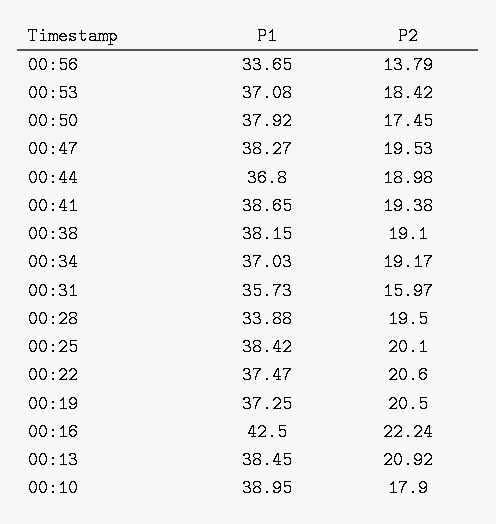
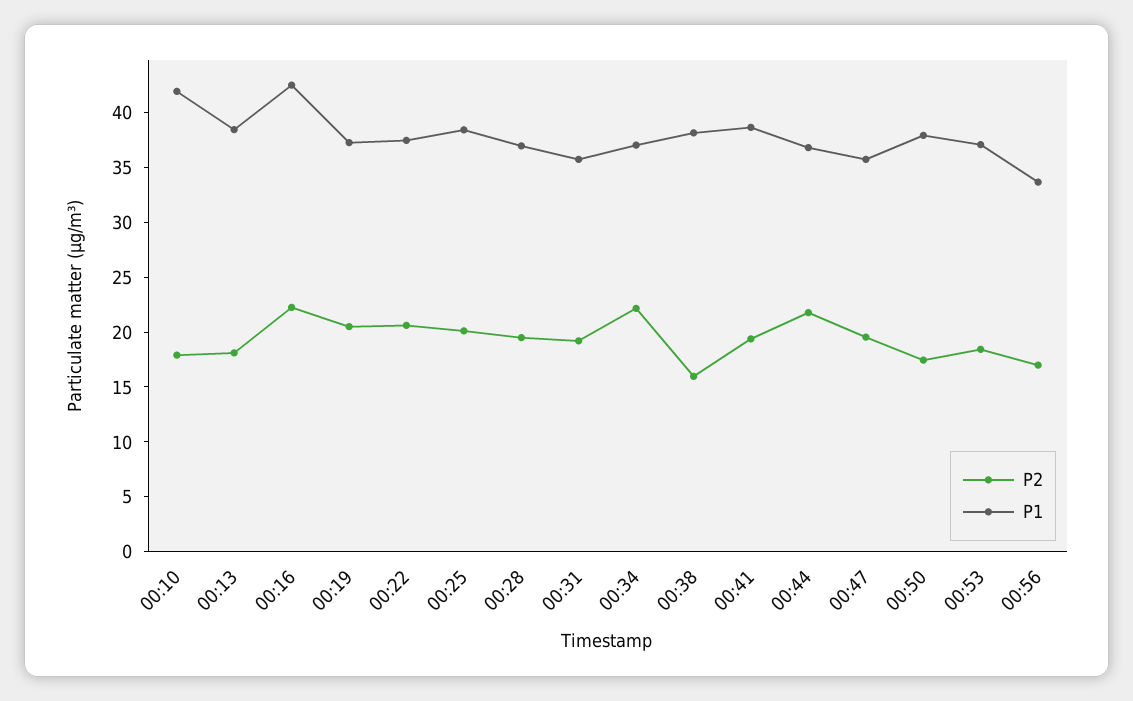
P2, 00:56: 13.79 -> 17
P1, 00:47: 38.27 -> 36
P2, 00:44: 18.98 -> 22
P2, 00:38: 19.1 -> 16
P2, 00:34: 19.17 -> 22
P2, 00:31: 15.97 -> 19
P1, 00:28: 33.88 -> 37
P2, 00:13: 20.92 -> 18
P1, 00:10: 38.95 -> 42

